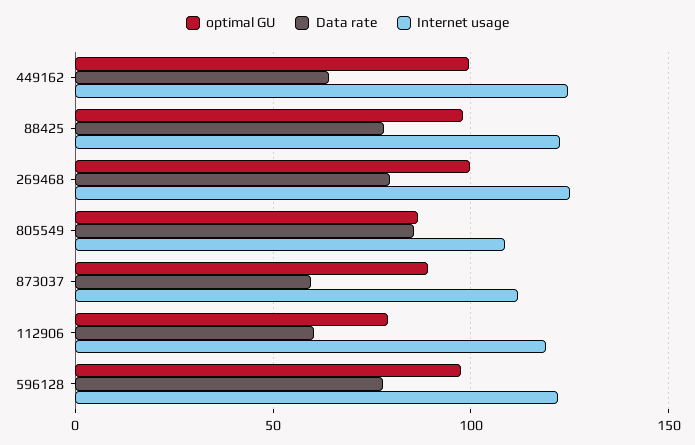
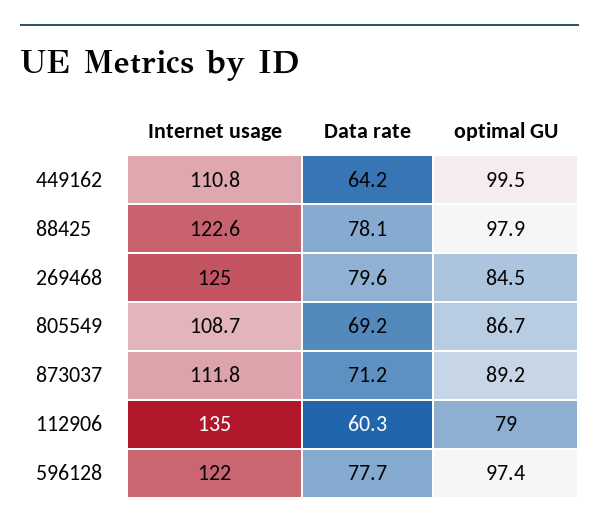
Internet usage, 449162: 125 -> 110.8
optimal GU, 269468: 100 -> 84.5
Data rate, 805549: 85 -> 69.2
Data rate, 873037: 60 -> 71.2
Internet usage, 112906: 120 -> 135

